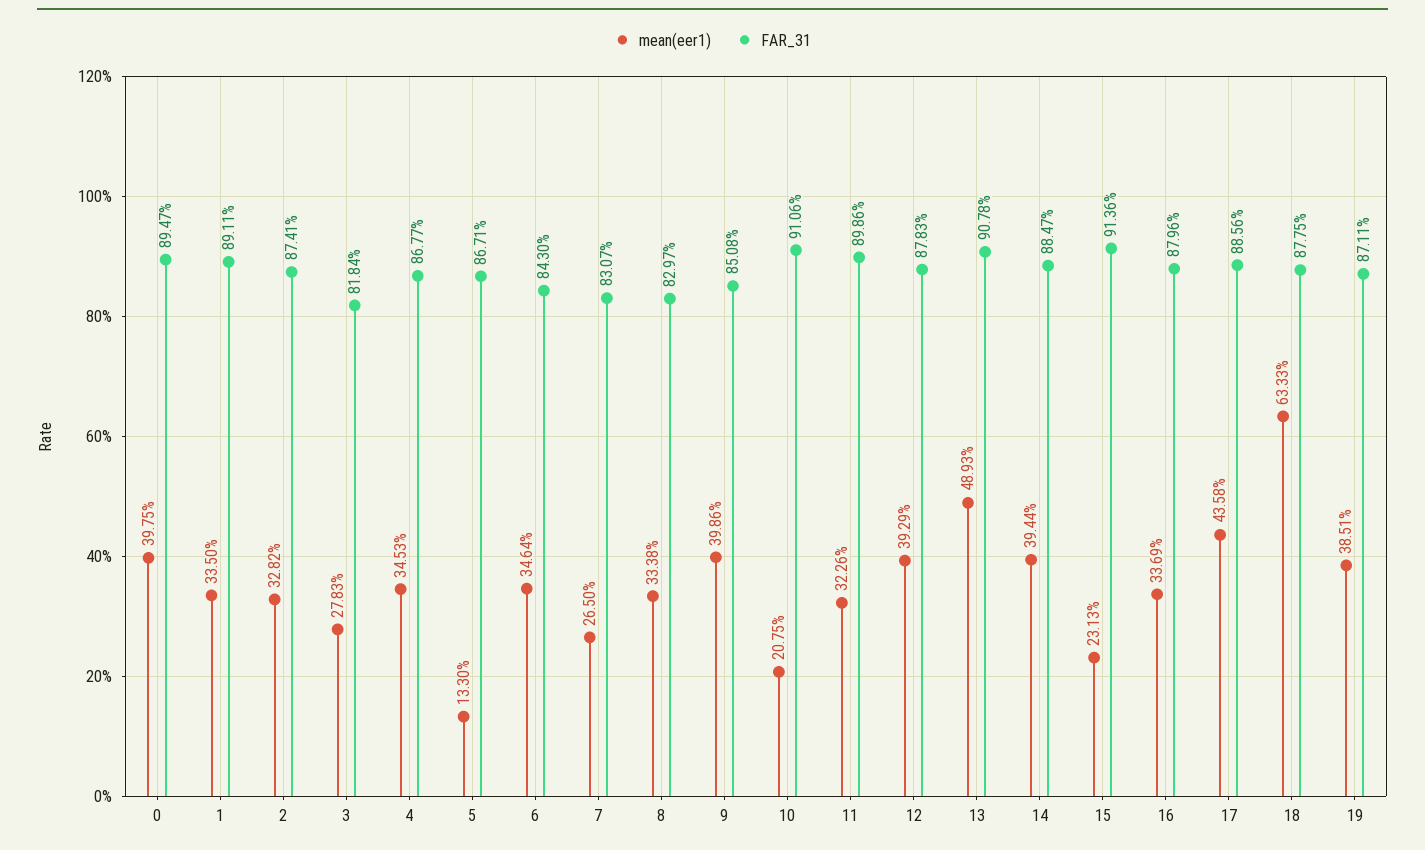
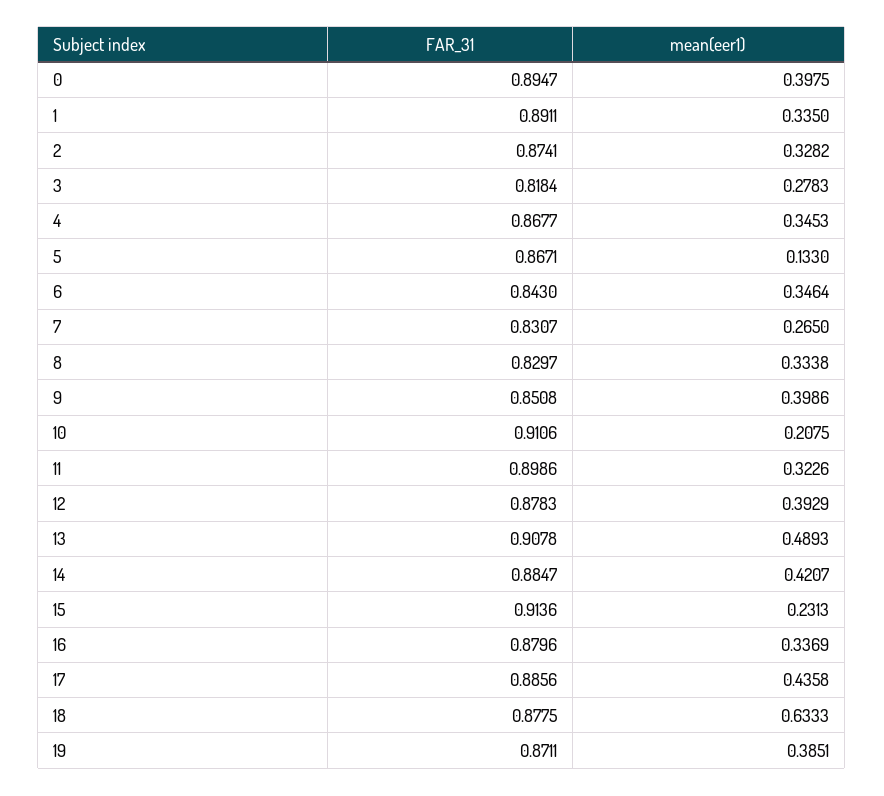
mean(eer1), 14: 0.3944 -> 0.4207

